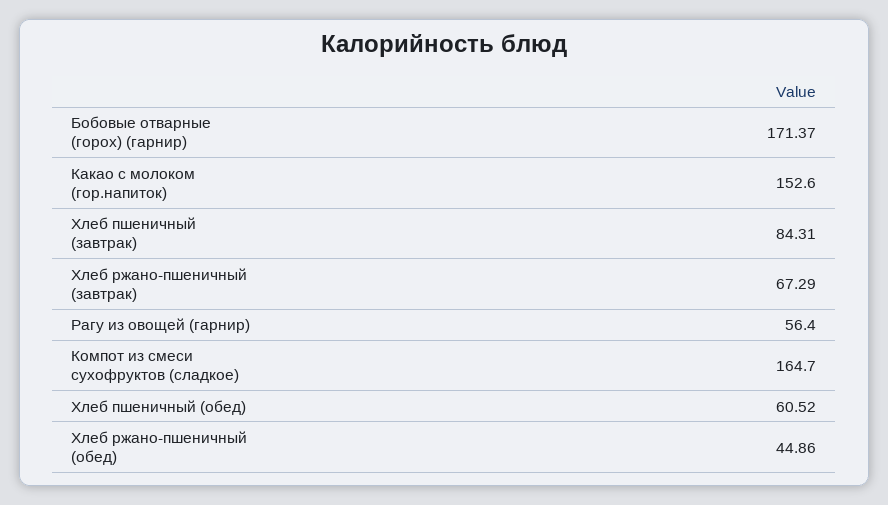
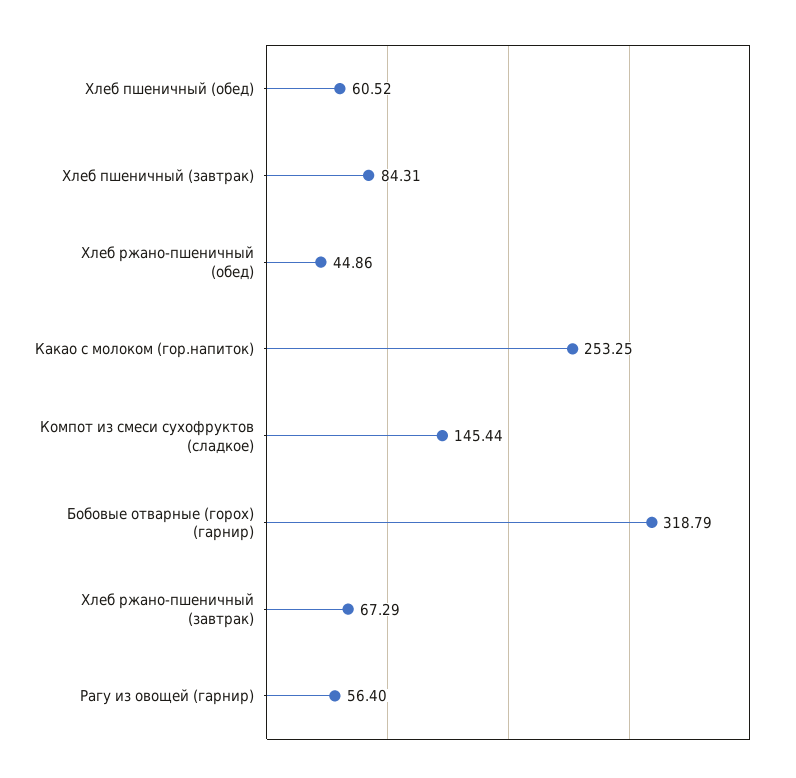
Бобовые отварные (горох) (гарнир): 171.37 -> 318.79
Какао с молоком (гор.напиток): 152.6 -> 253.25
Компот из смеси сухофруктов (сладкое): 164.7 -> 145.44

